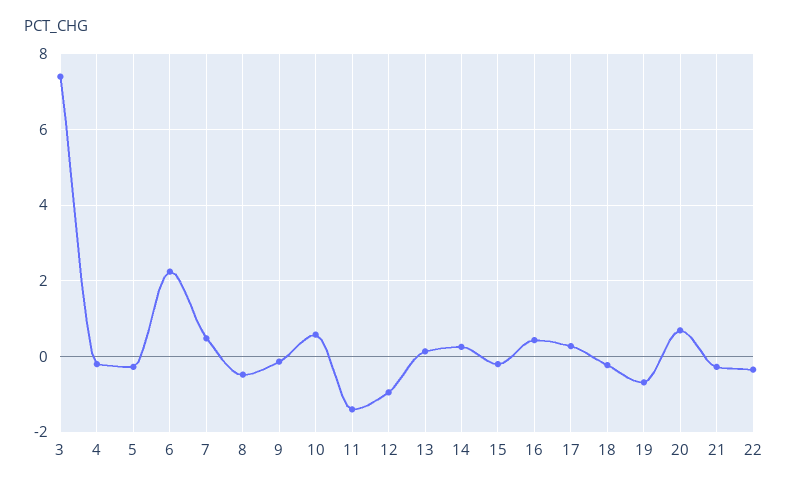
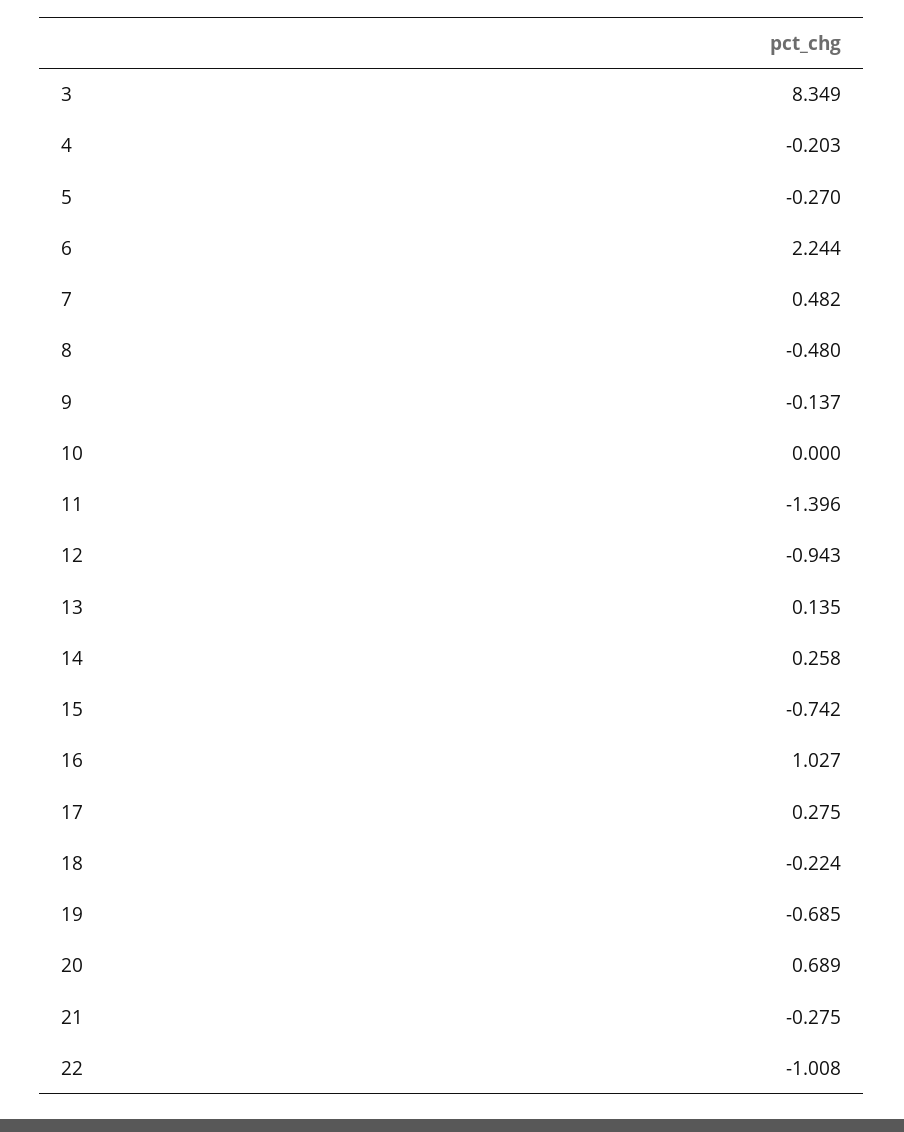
3: 7.4 -> 8.349
10: 0.6 -> 0
15: -0.2 -> -0.742
16: 0.4 -> 1.027
22: -0.4 -> -1.008

